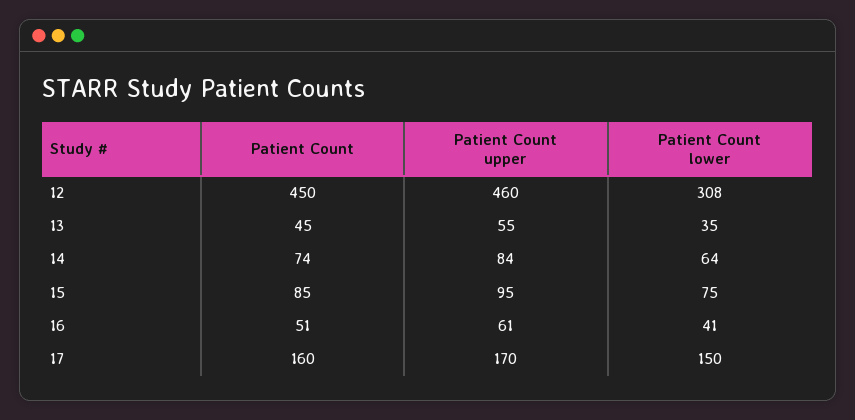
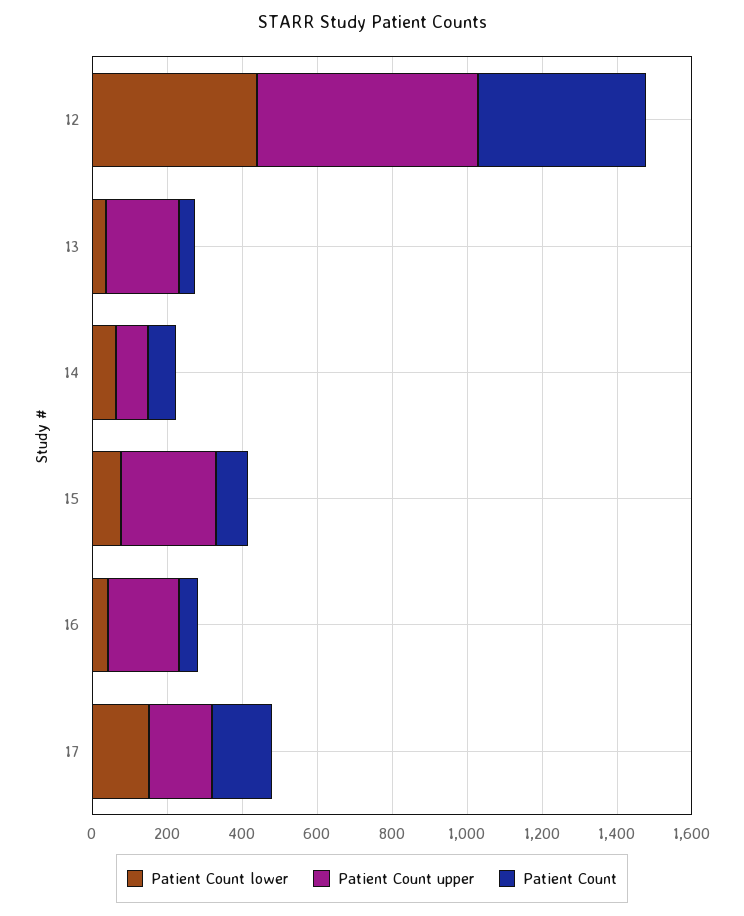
Patient Count upper, 12: 460 -> 600
Patient Count lower, 12: 308 -> 450
Patient Count upper, 13: 55 -> 200
Patient Count upper, 15: 95 -> 250
Patient Count upper, 16: 61 -> 200

